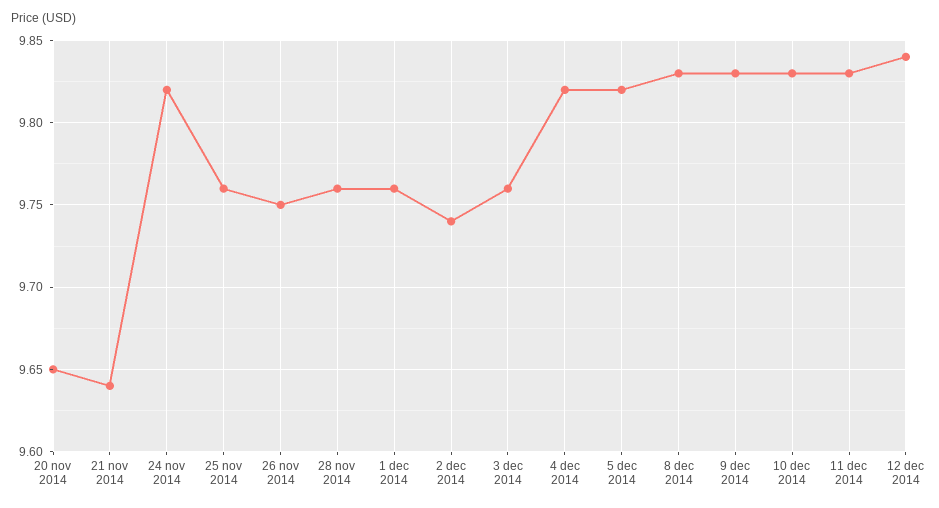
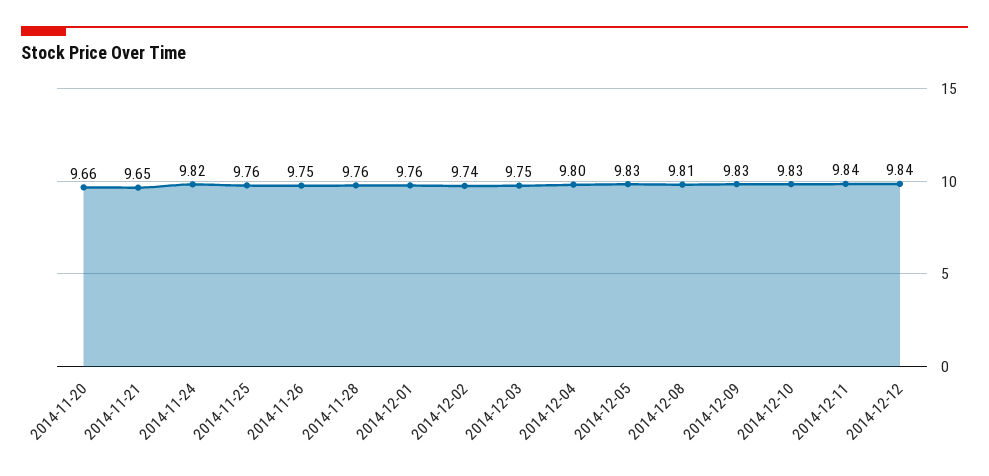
20 nov 2014: 9.65 -> 9.66
21 nov 2014: 9.64 -> 9.65
3 dec 2014: 9.76 -> 9.75
4 dec 2014: 9.82 -> 9.8
5 dec 2014: 9.82 -> 9.83
8 dec 2014: 9.83 -> 9.81
11 dec 2014: 9.83 -> 9.84

